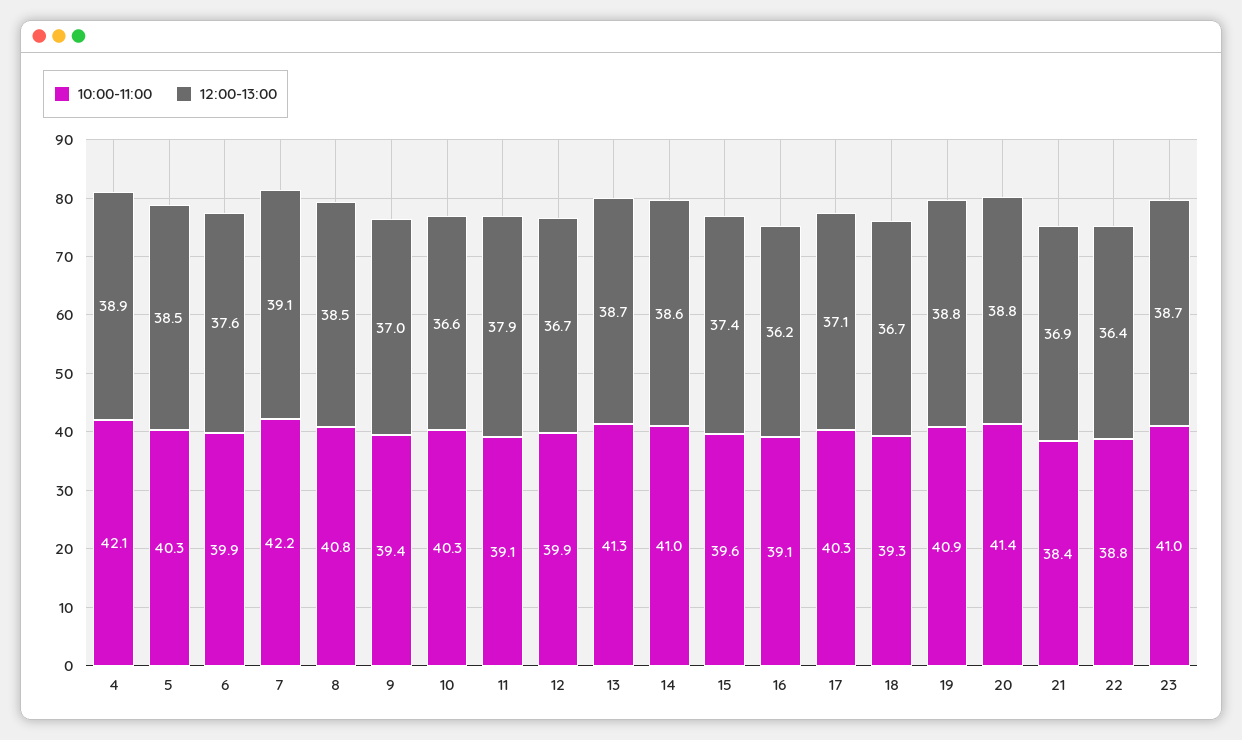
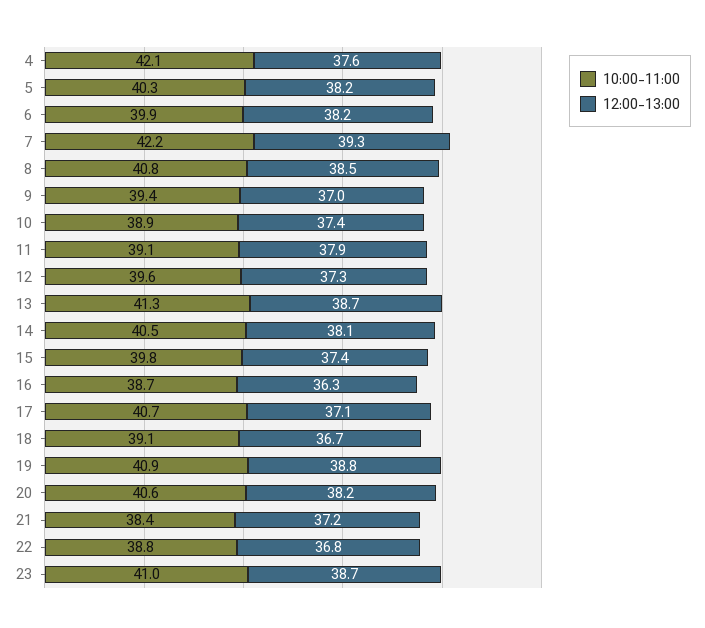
12:00-13:00, 4: 38.9 -> 37.6
12:00-13:00, 5: 38.5 -> 38.2
12:00-13:00, 6: 37.6 -> 38.2
12:00-13:00, 7: 39.1 -> 39.3
10:00-11:00, 10: 40.3 -> 38.9
12:00-13:00, 10: 36.6 -> 37.4
10:00-11:00, 12: 39.9 -> 39.6
12:00-13:00, 12: 36.7 -> 37.3
10:00-11:00, 14: 41 -> 40.5
12:00-13:00, 14: 38.6 -> 38.1
10:00-11:00, 15: 39.6 -> 39.8
10:00-11:00, 16: 39.1 -> 38.7
12:00-13:00, 16: 36.2 -> 36.3
10:00-11:00, 17: 40.3 -> 40.7
10:00-11:00, 18: 39.3 -> 39.1
10:00-11:00, 20: 41.4 -> 40.6
12:00-13:00, 20: 38.8 -> 38.2
12:00-13:00, 21: 36.9 -> 37.2
12:00-13:00, 22: 36.4 -> 36.8

